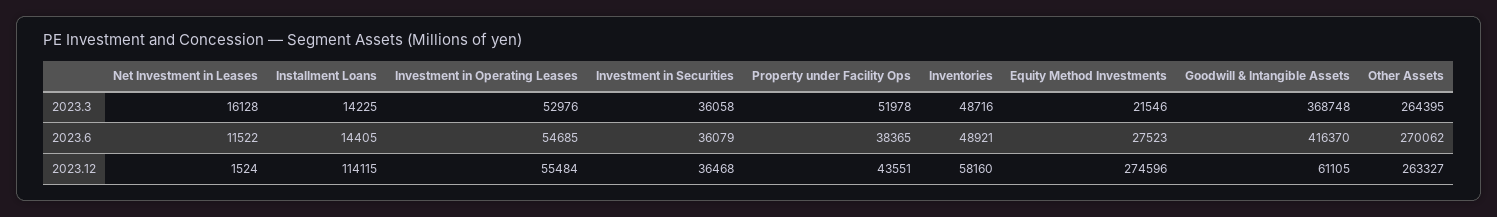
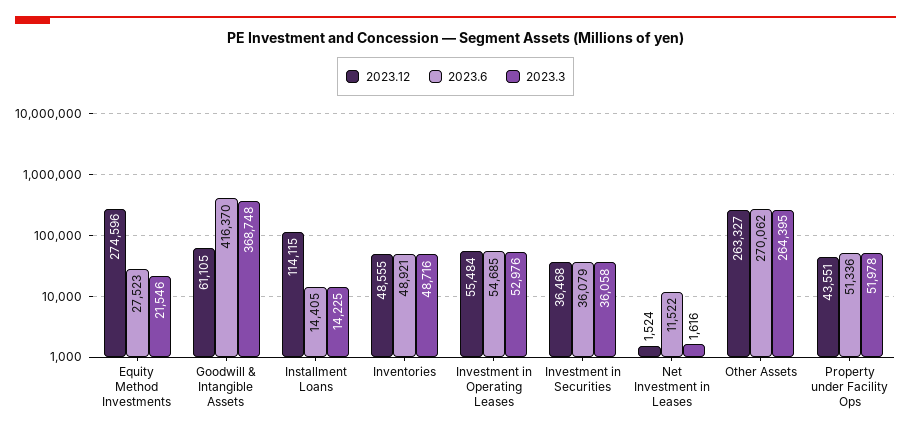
2023.3, Net Investment in Leases: 16128 -> 1616
2023.6, Property under Facility Ops: 38365 -> 51336
2023.12, Inventories: 58160 -> 48555

